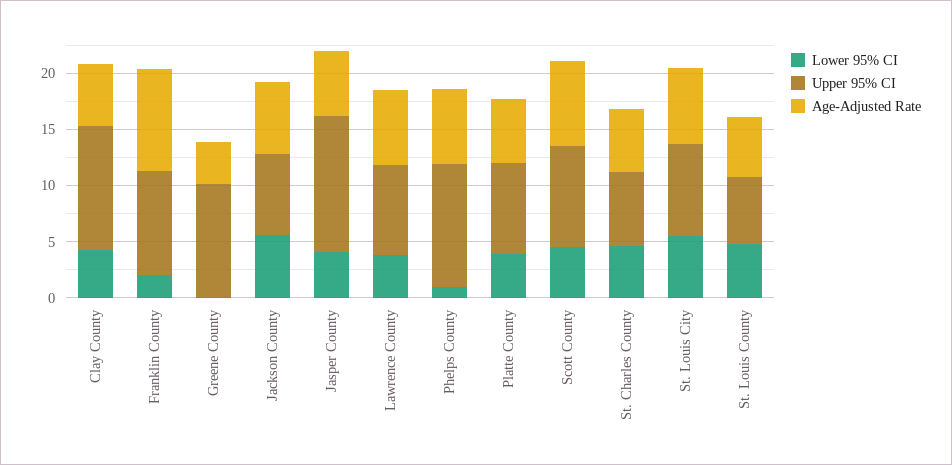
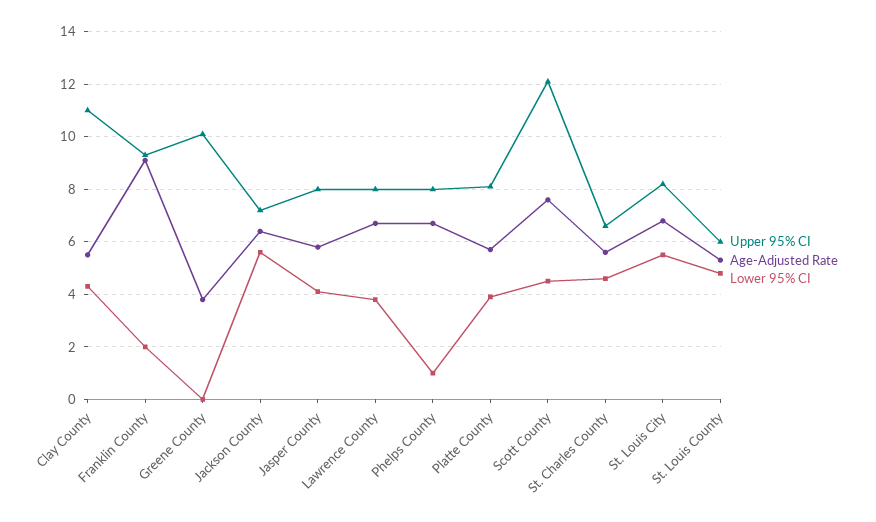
Upper 95% CI, Jasper County: 12 -> 8
Upper 95% CI, Phelps County: 11 -> 8
Upper 95% CI, Scott County: 9 -> 12

